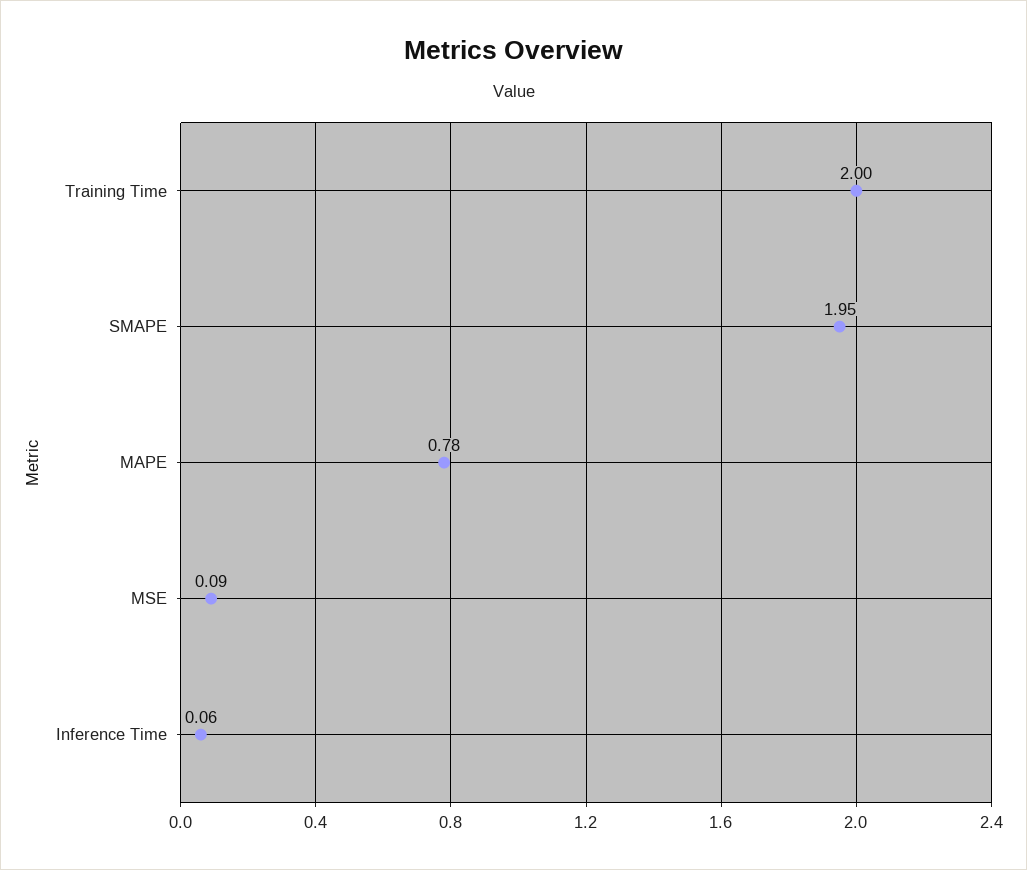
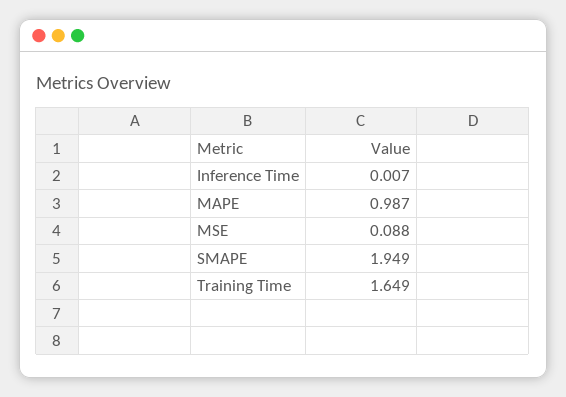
Training Time: 2 -> 1.649
MAPE: 0.78 -> 0.987
Inference Time: 0.06 -> 0.007

